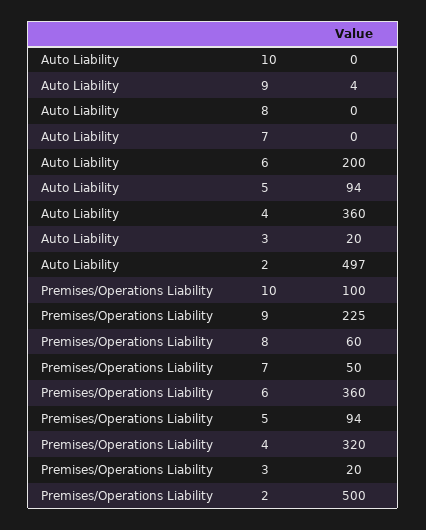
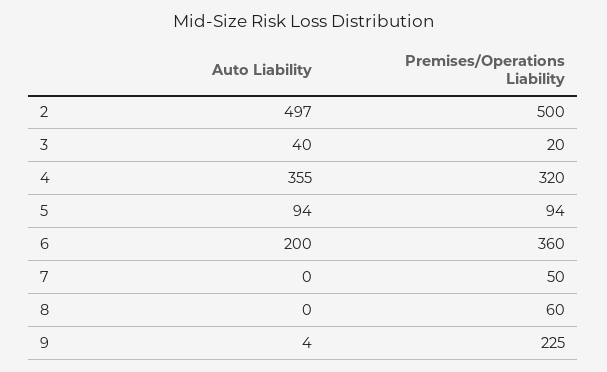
Auto Liability, 10: 0 -> none
Auto Liability, 4: 360 -> 355
Auto Liability, 3: 20 -> 40
Premises/Operations Liability, 10: 100 -> none

